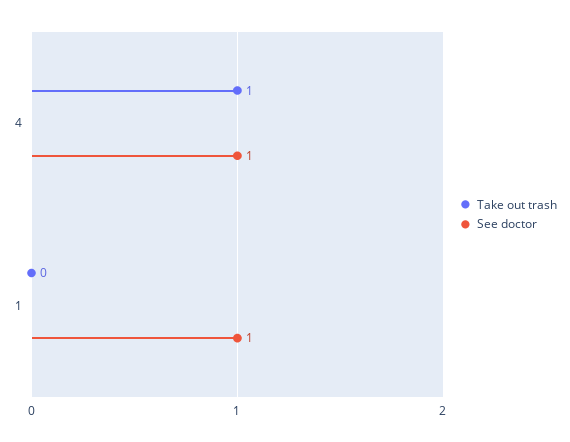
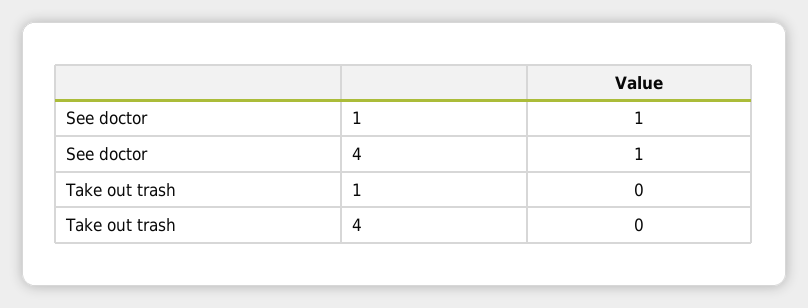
Take out trash, 4: 1 -> 0

